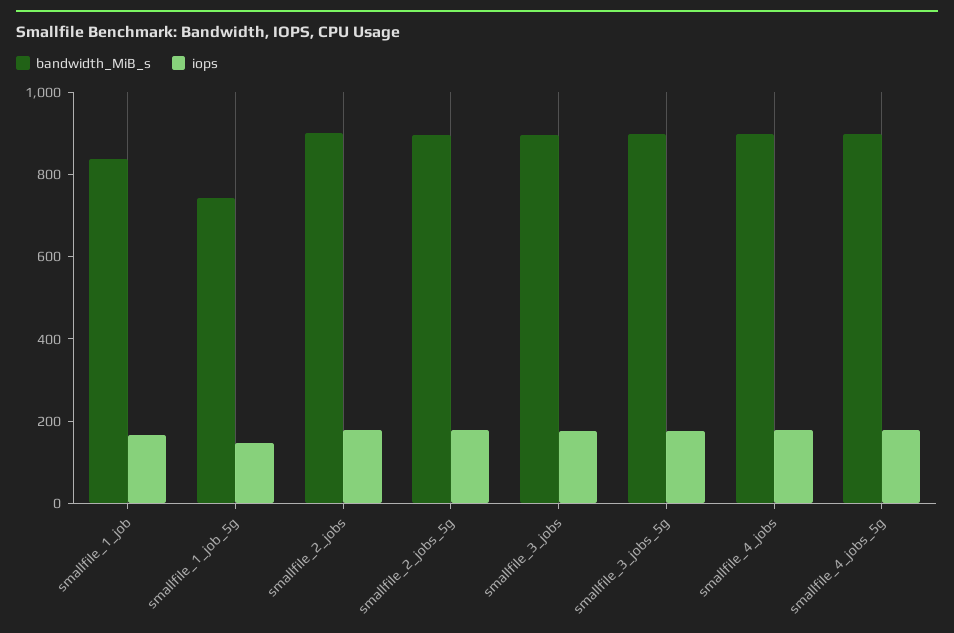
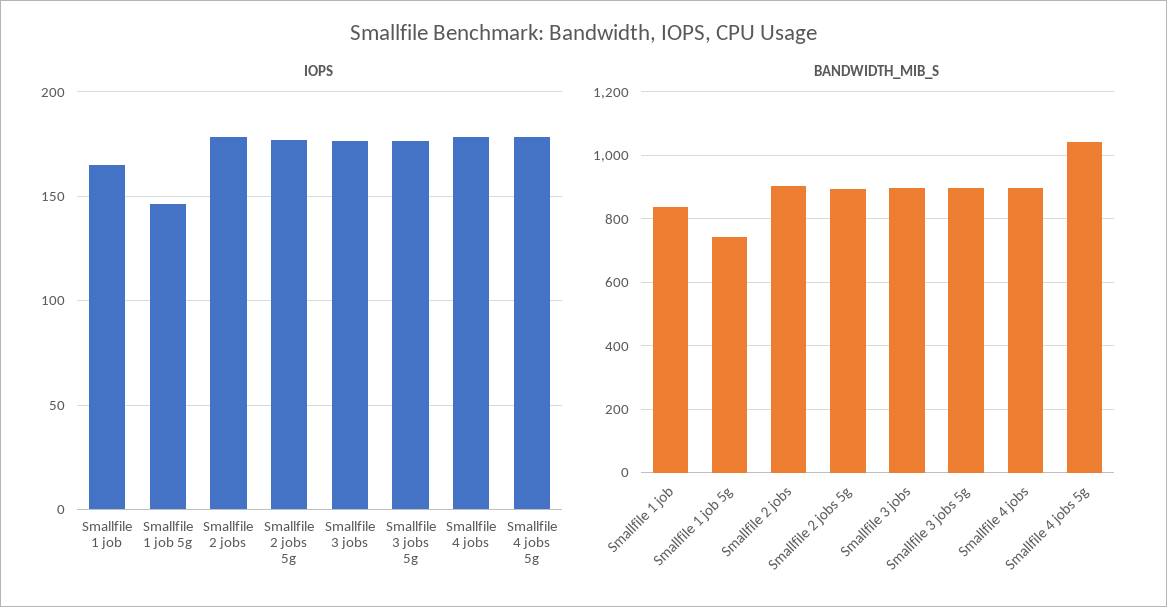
bandwidth_MiB_s, smallfile_4_jobs_5g: 900 -> 1040

